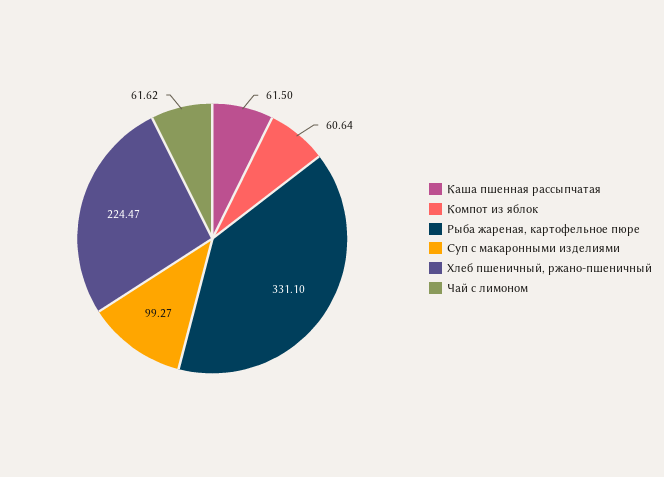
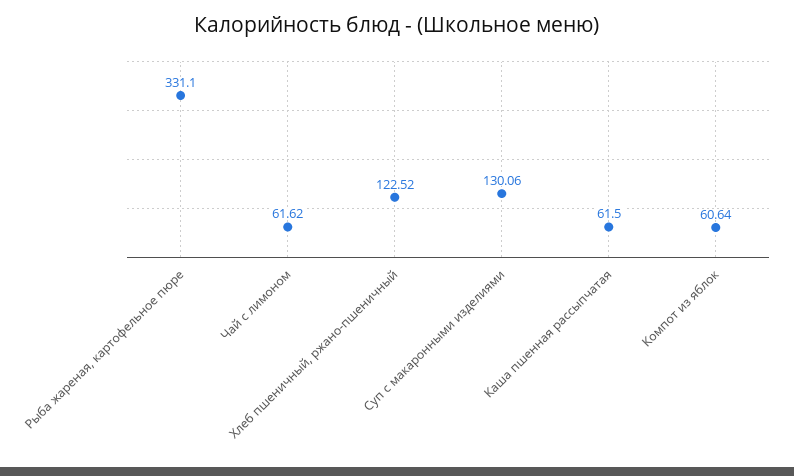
Суп с макаронными изделиями: 99.27 -> 130.06
Хлеб пшеничный, ржано-пшеничный: 224.47 -> 122.52

